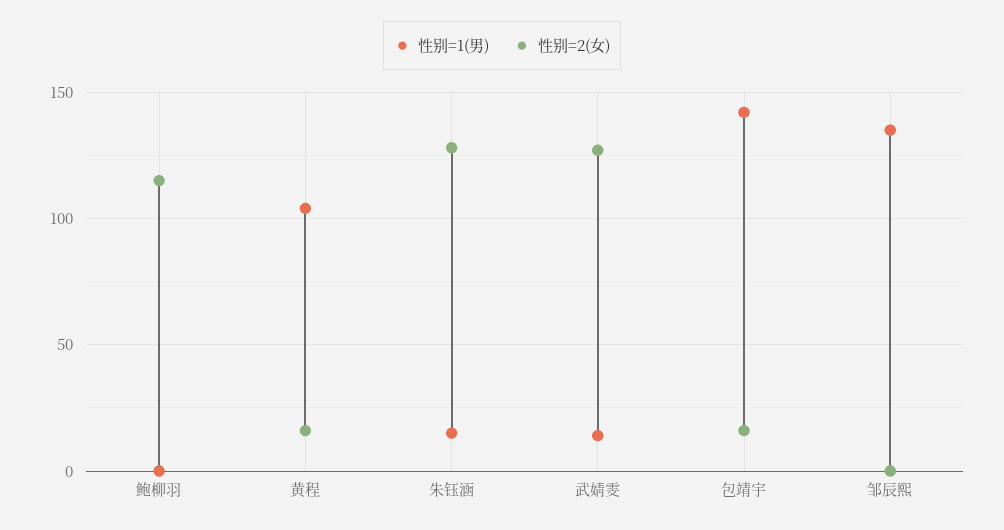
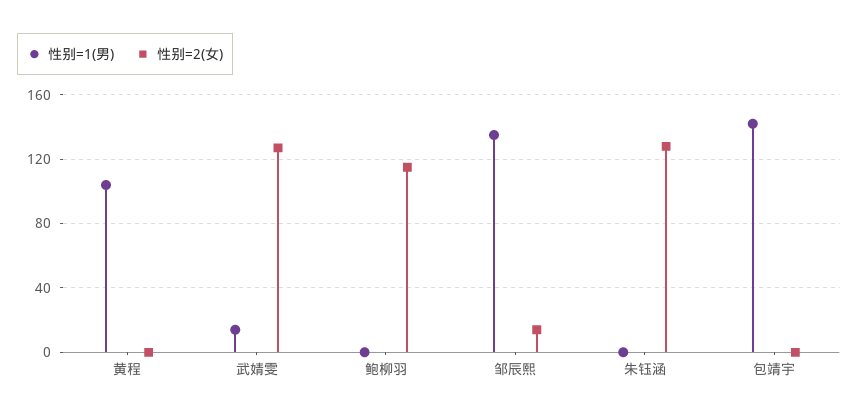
性别=2(女), 黄程: 15 -> 0
性别=1(男), 朱钰涵: 15 -> 0
性别=2(女), 包靖宇: 15 -> 0
性别=2(女), 邹辰熙: 0 -> 15

